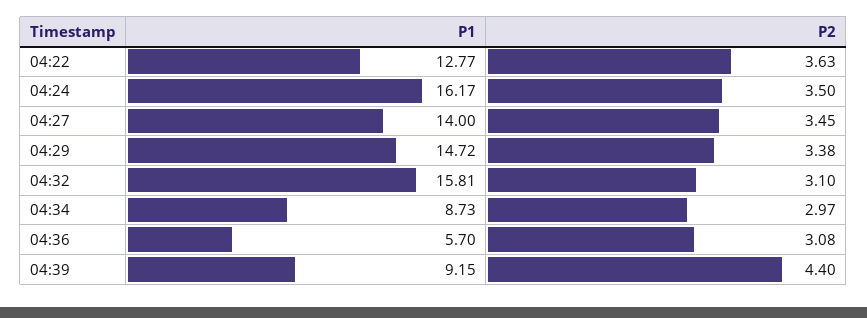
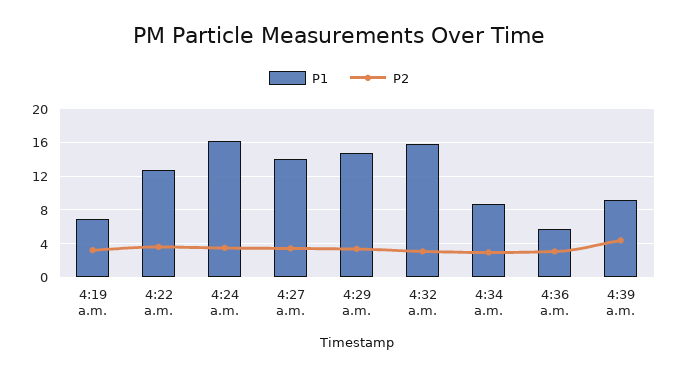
P1, 4:19 a.m.: none -> 7
P2, 4:19 a.m.: none -> 3

